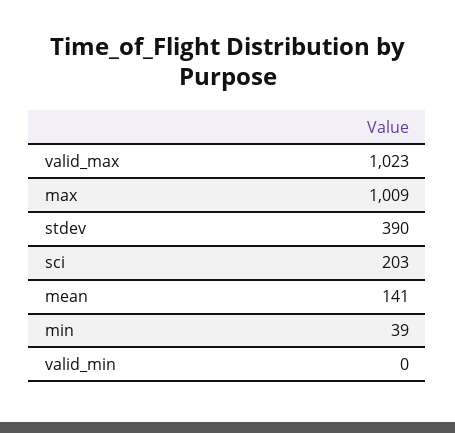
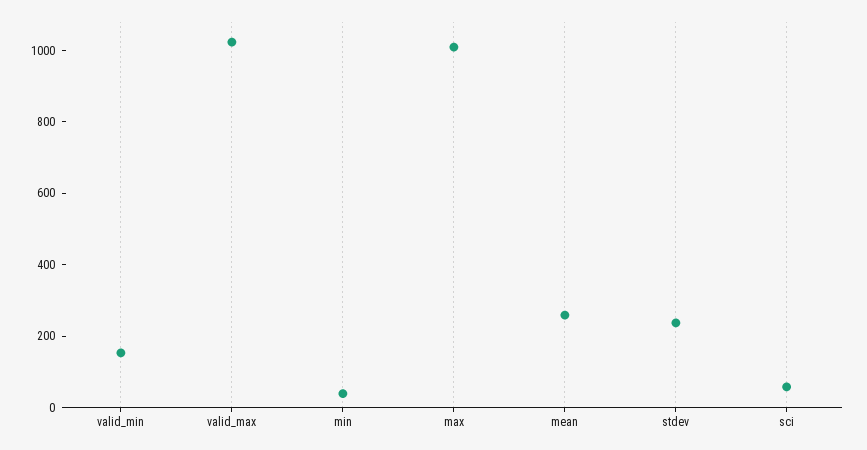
stdev: 390 -> 250
sci: 203 -> 50
mean: 141 -> 250
valid_min: 0 -> 150

